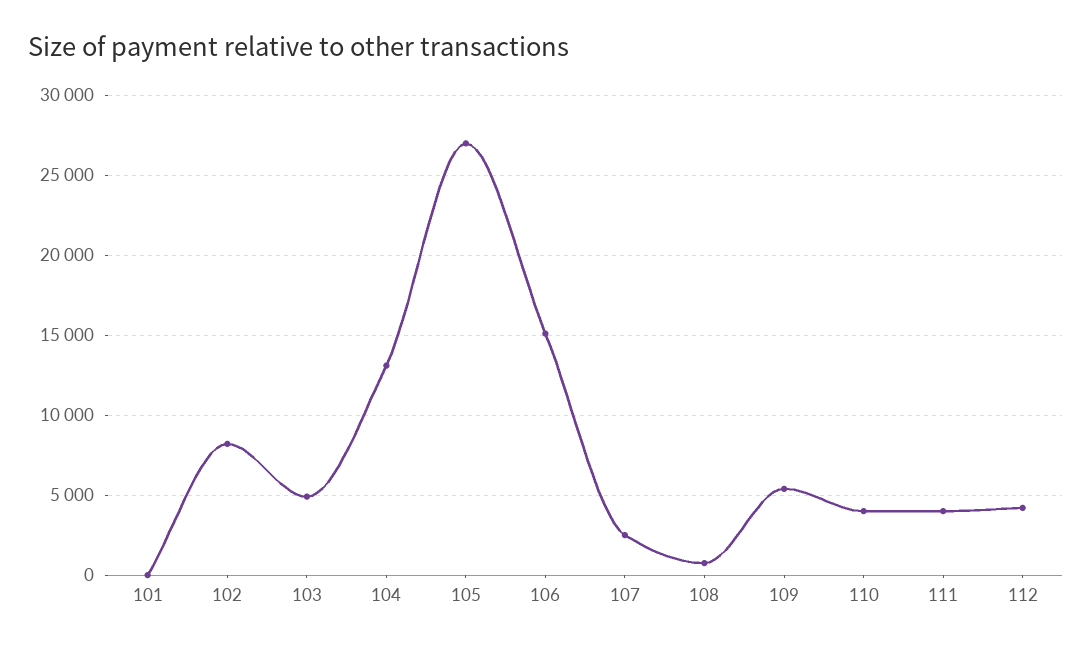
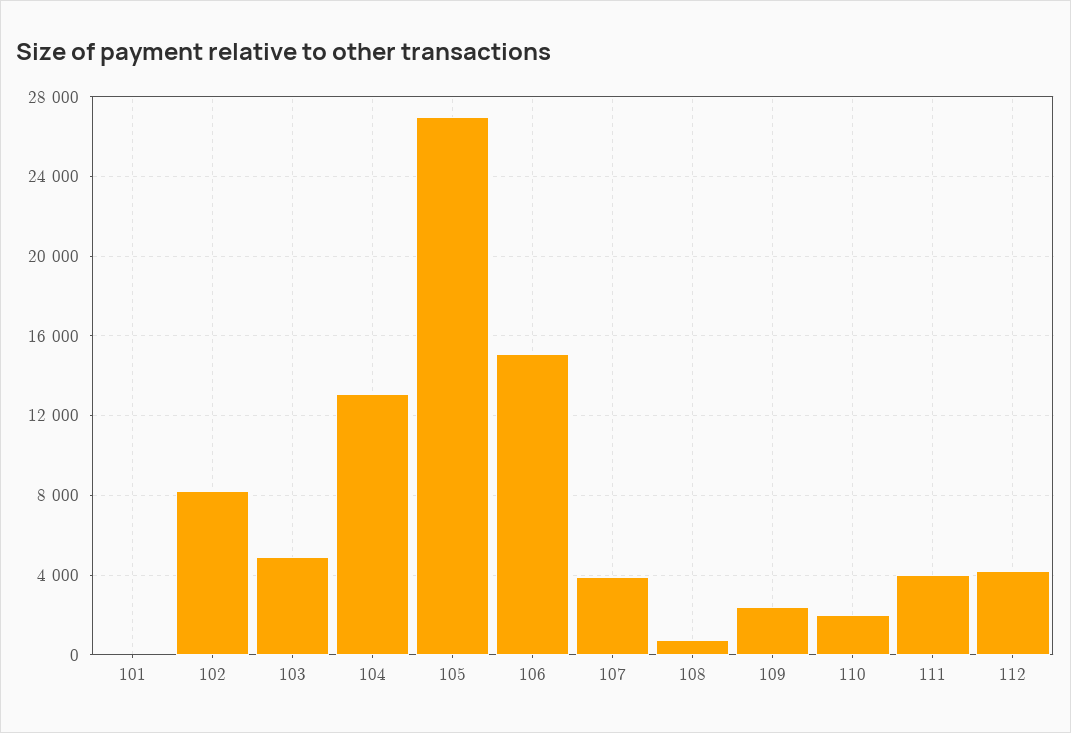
107: 2500 -> 4000
109: 5500 -> 2500
110: 4000 -> 2000

